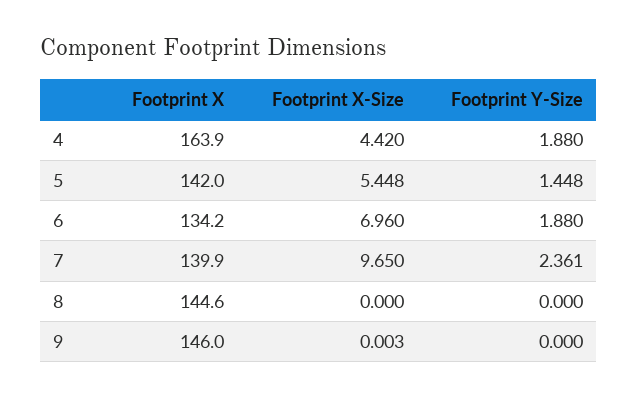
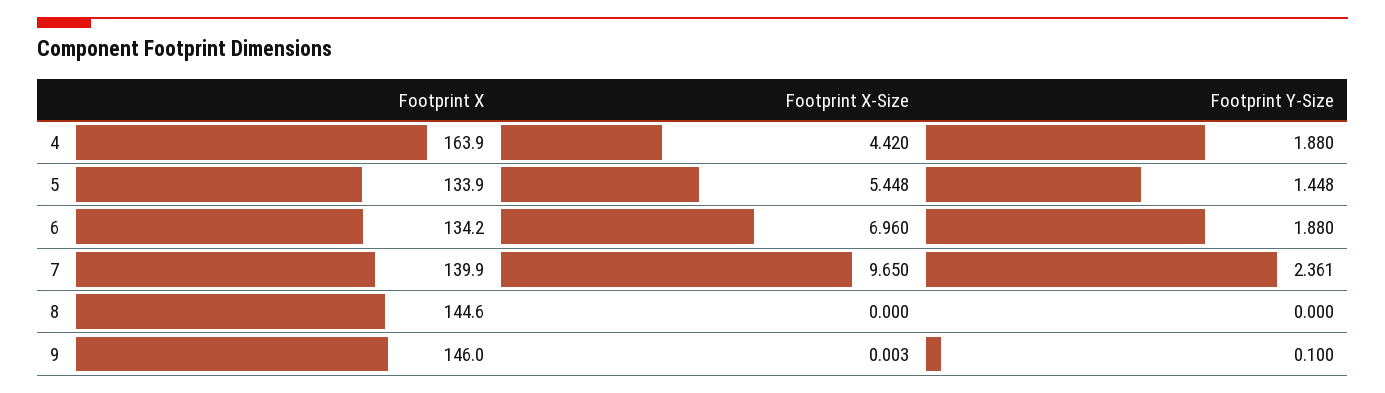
Footprint X, 5: 142 -> 133.9
Footprint Y-Size, 9: 0 -> 0.1

